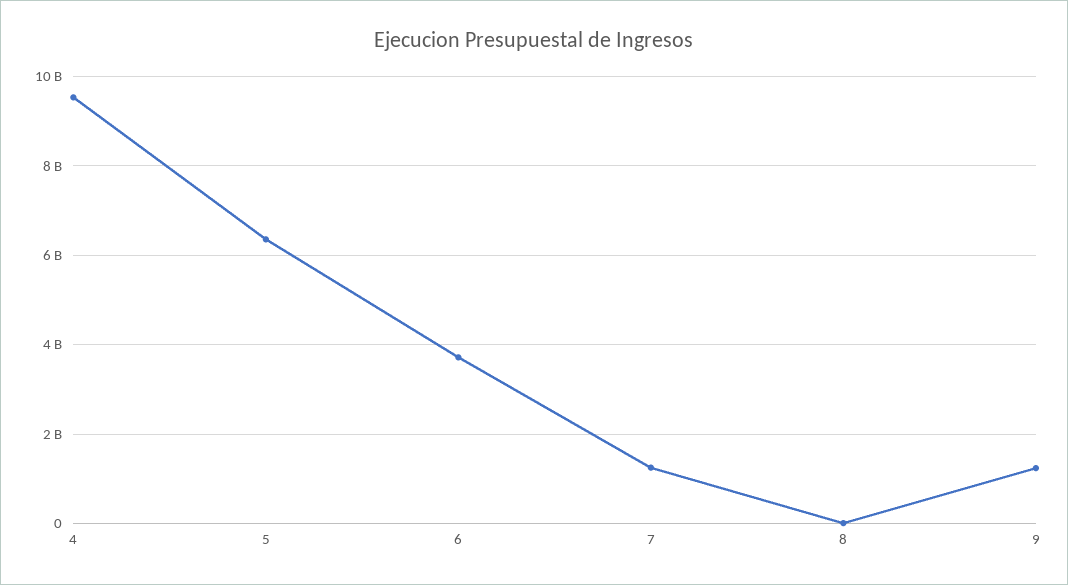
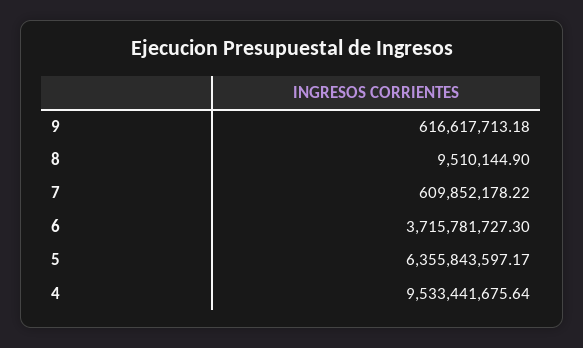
7: 1200000000 -> 609852178.22
9: 1200000000 -> 616617713.18

